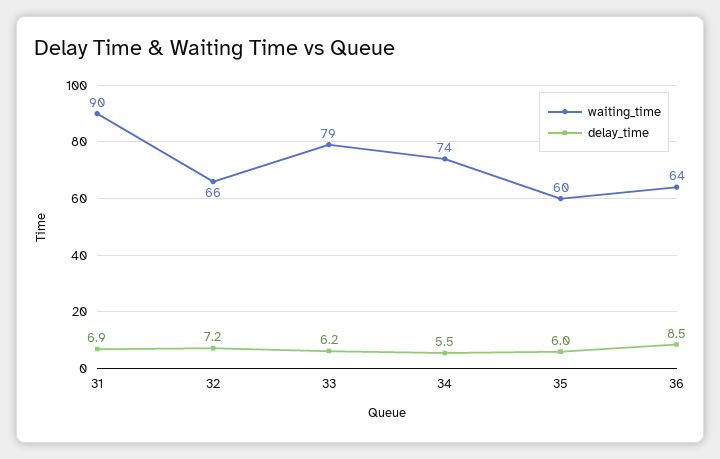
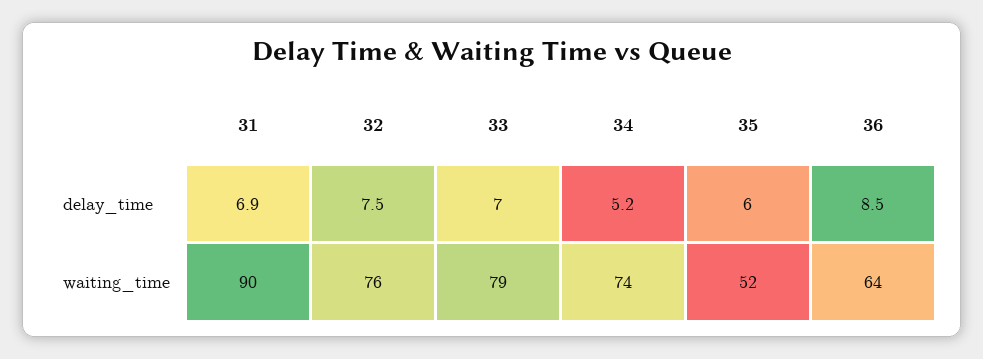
waiting_time, 32: 66 -> 76
delay_time, 32: 7.2 -> 7.5
delay_time, 33: 6.2 -> 7
delay_time, 34: 5.5 -> 5.2
waiting_time, 35: 60 -> 52

